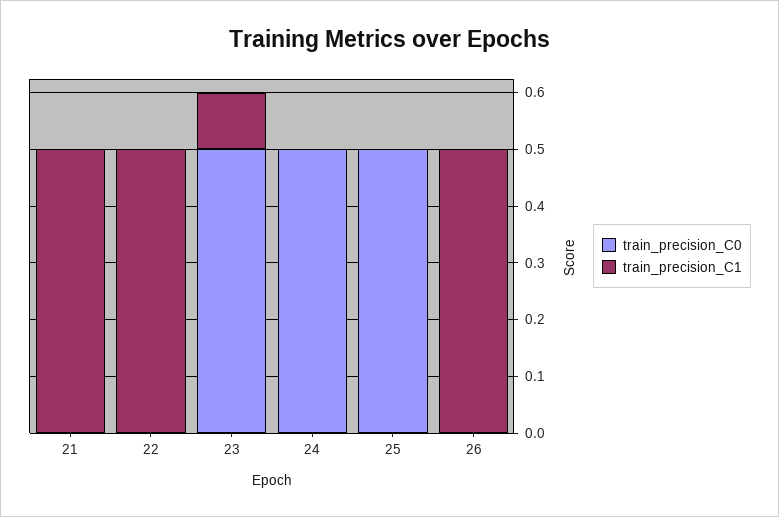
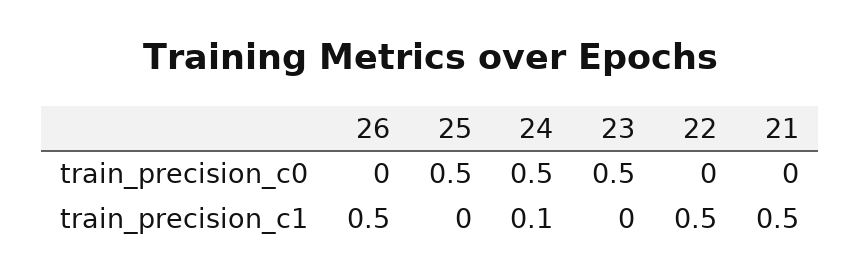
train_precision_C1, 23: 0.1 -> 0
train_precision_C1, 24: 0 -> 0.1

